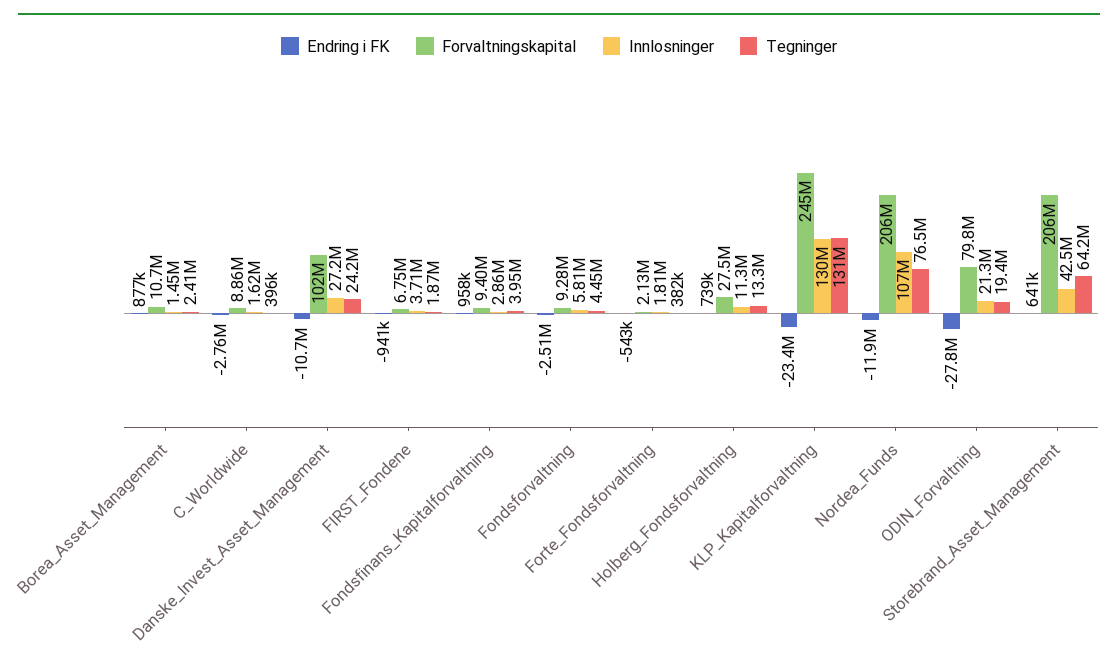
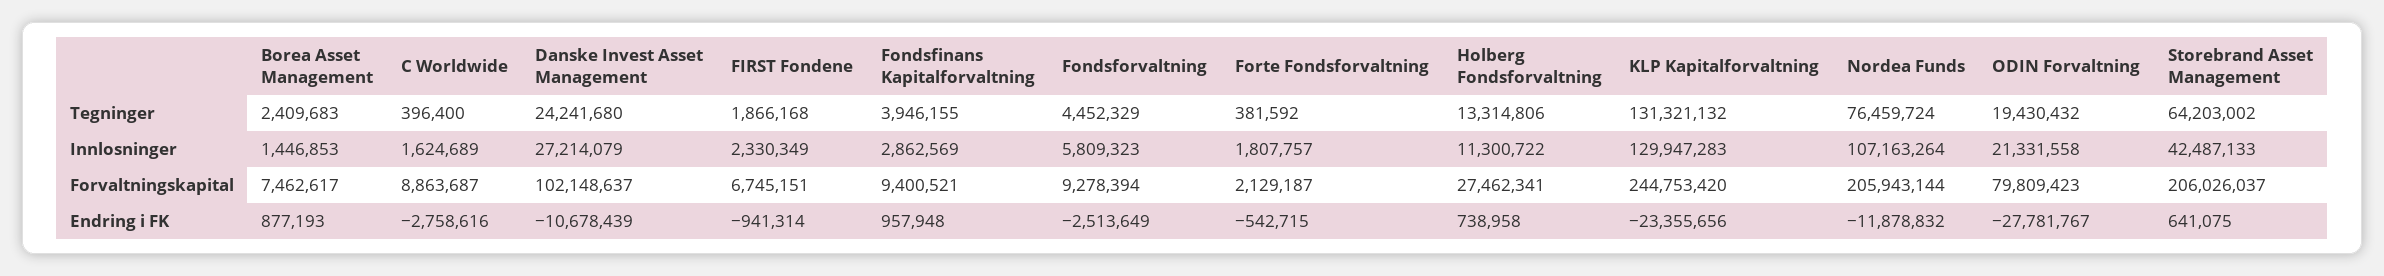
Forvaltningskapital, Borea_Asset_Management: 10700000 -> 7462617
Innlosninger, FIRST_Fondene: 3710000 -> 2330349

